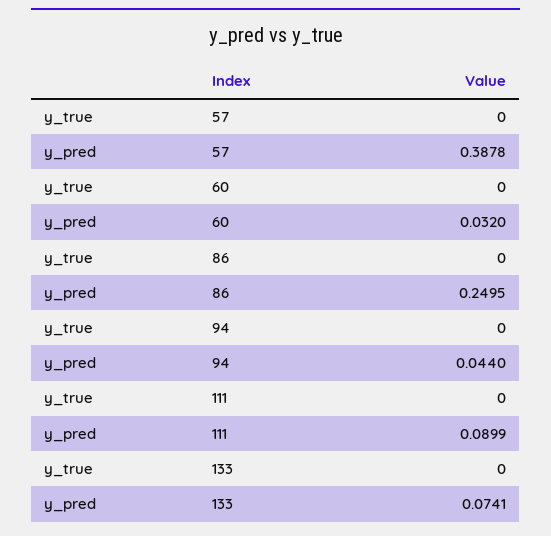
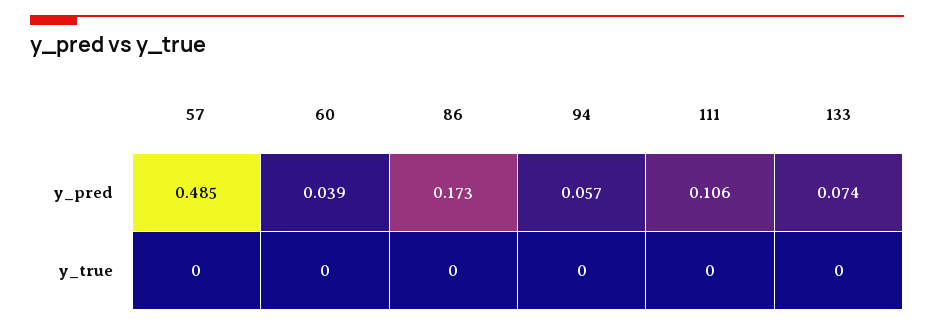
y_pred, 57: 0.3878 -> 0.485
y_pred, 60: 0.032 -> 0.039
y_pred, 86: 0.2495 -> 0.173
y_pred, 94: 0.044 -> 0.057
y_pred, 111: 0.0899 -> 0.106

